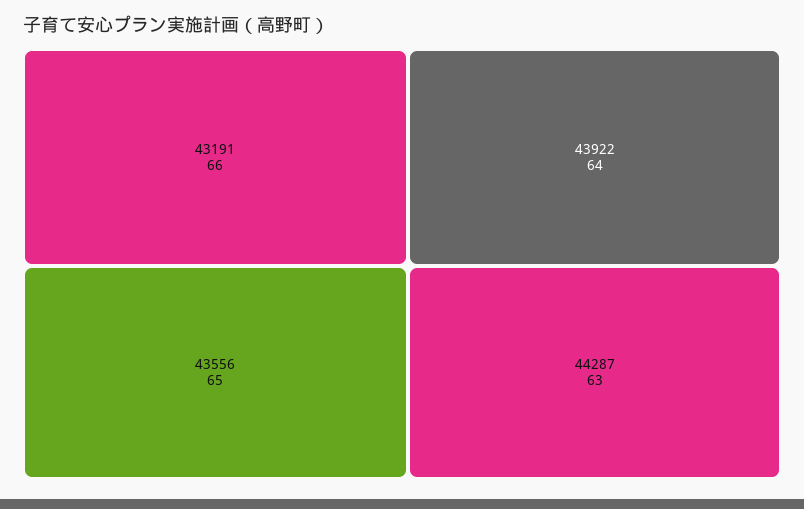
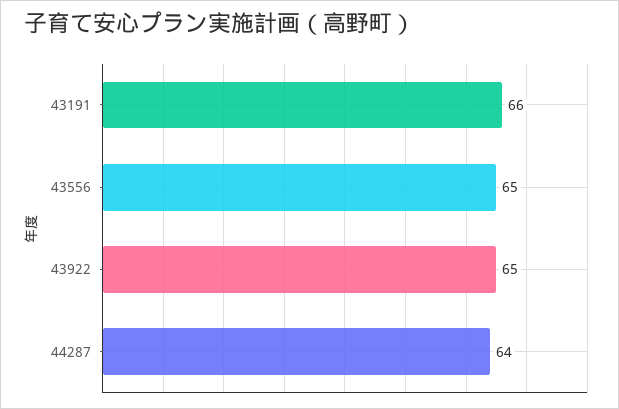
43922: 64 -> 65
44287: 63 -> 64

